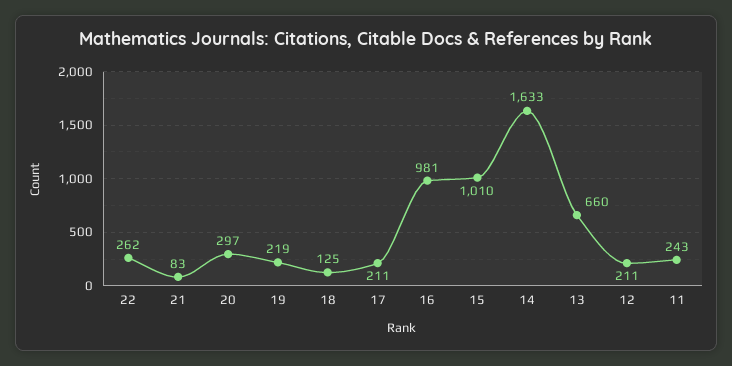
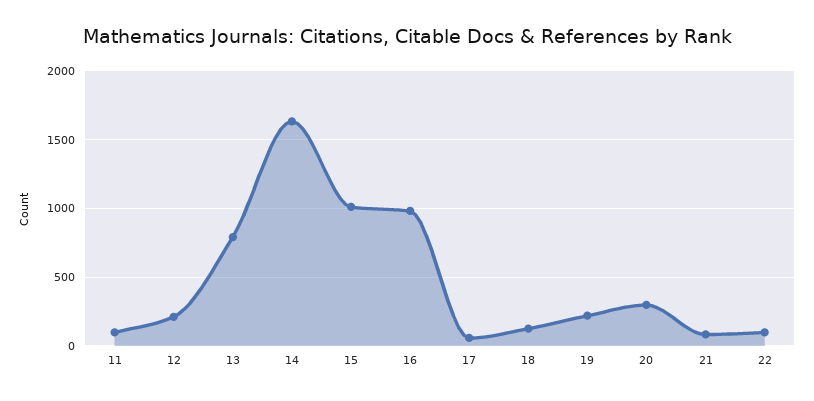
22: 262 -> 100
17: 211 -> 50
13: 660 -> 800
11: 243 -> 100

